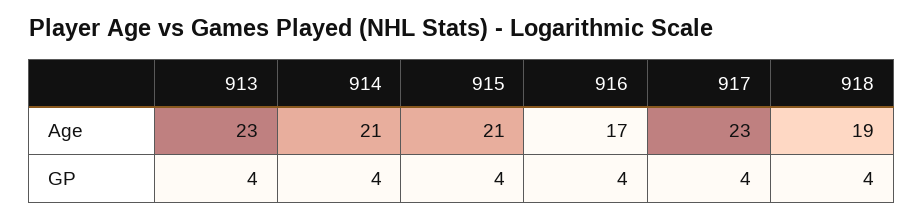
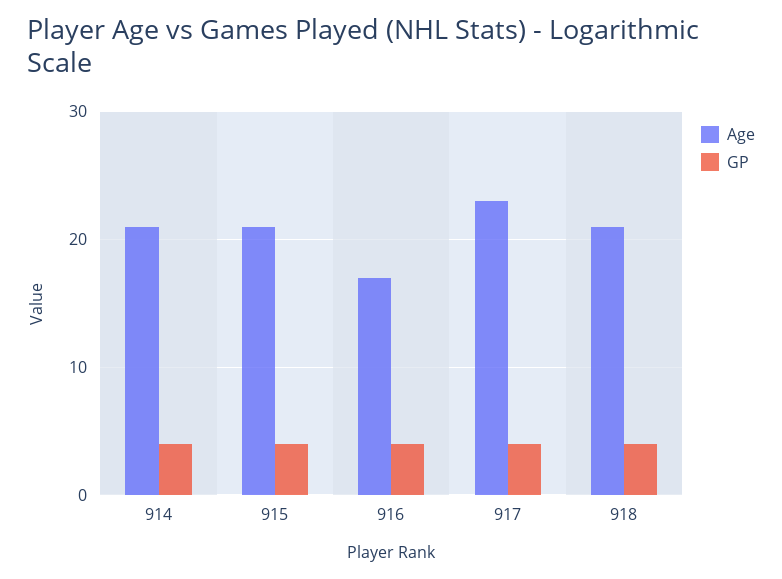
Age, 913: 23 -> none
Age, 918: 19 -> 21
GP, 913: 4 -> none

